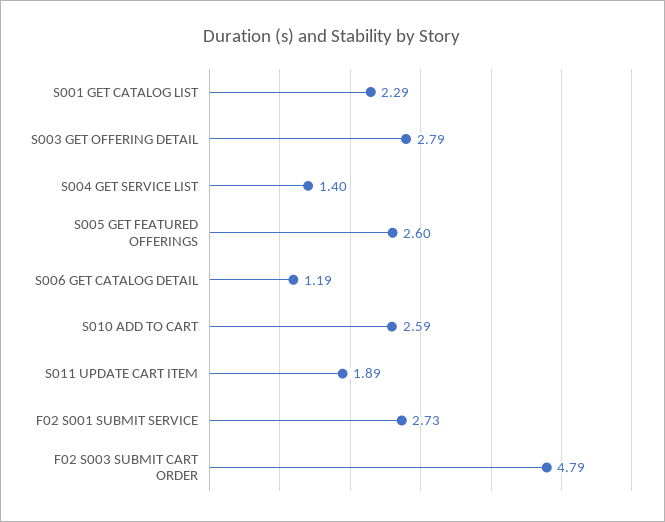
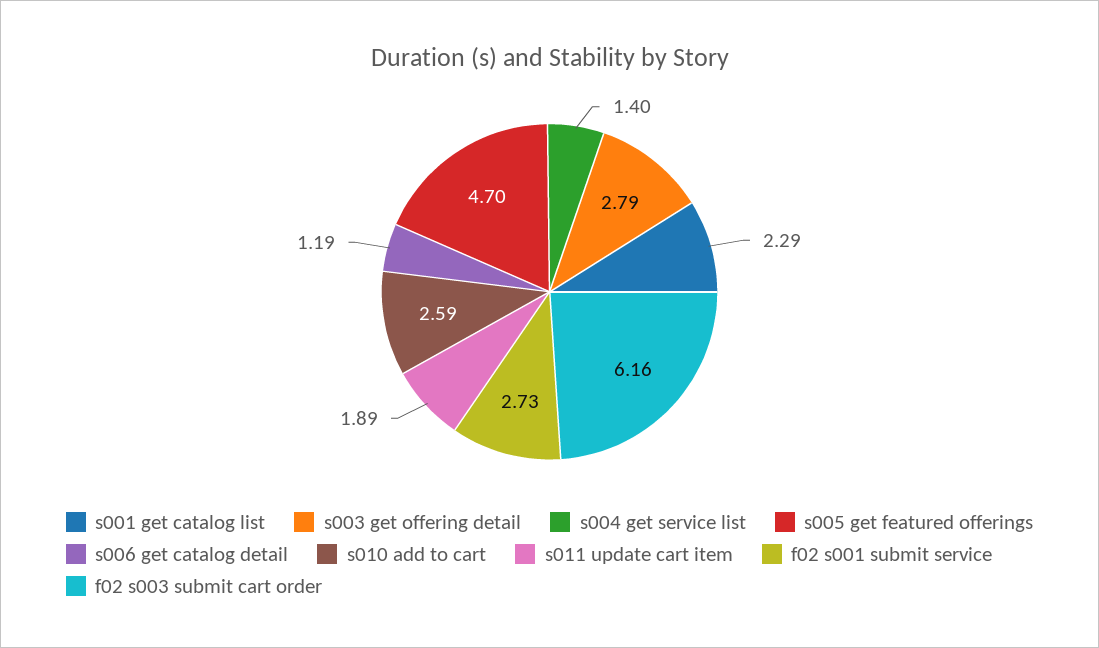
S005 GET FEATURED OFFERINGS: 2.6 -> 4.7
F02 S003 SUBMIT CART ORDER: 4.79 -> 6.16

